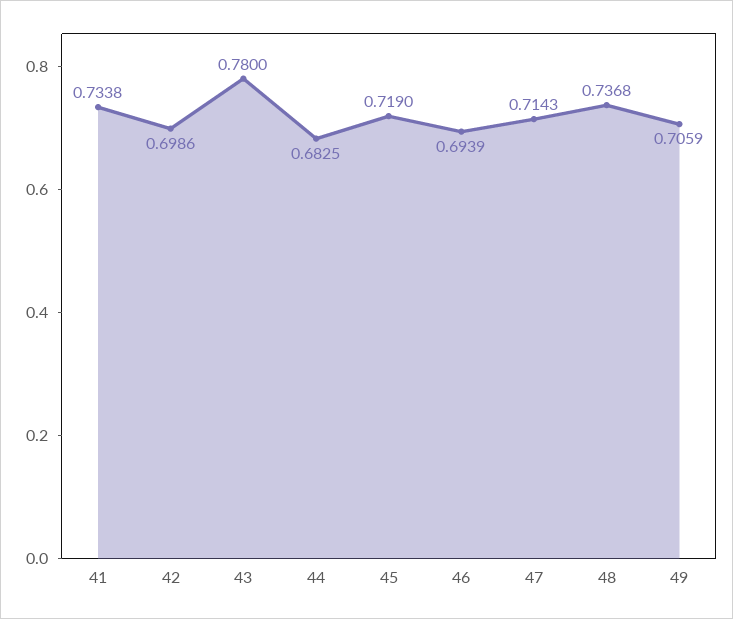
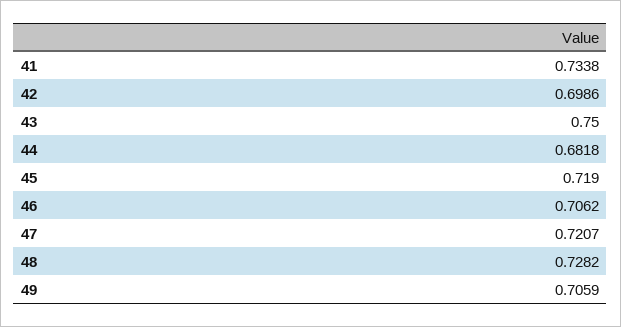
43: 0.78 -> 0.75
44: 0.6825 -> 0.6818
46: 0.6939 -> 0.7062
47: 0.7143 -> 0.7207
48: 0.7368 -> 0.7282

